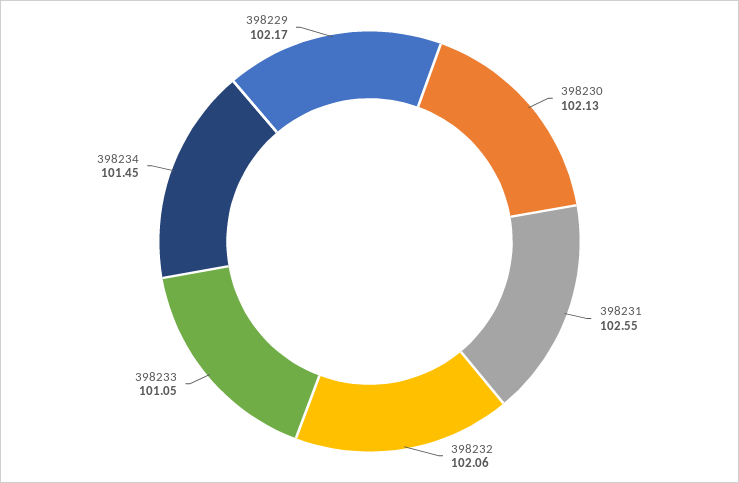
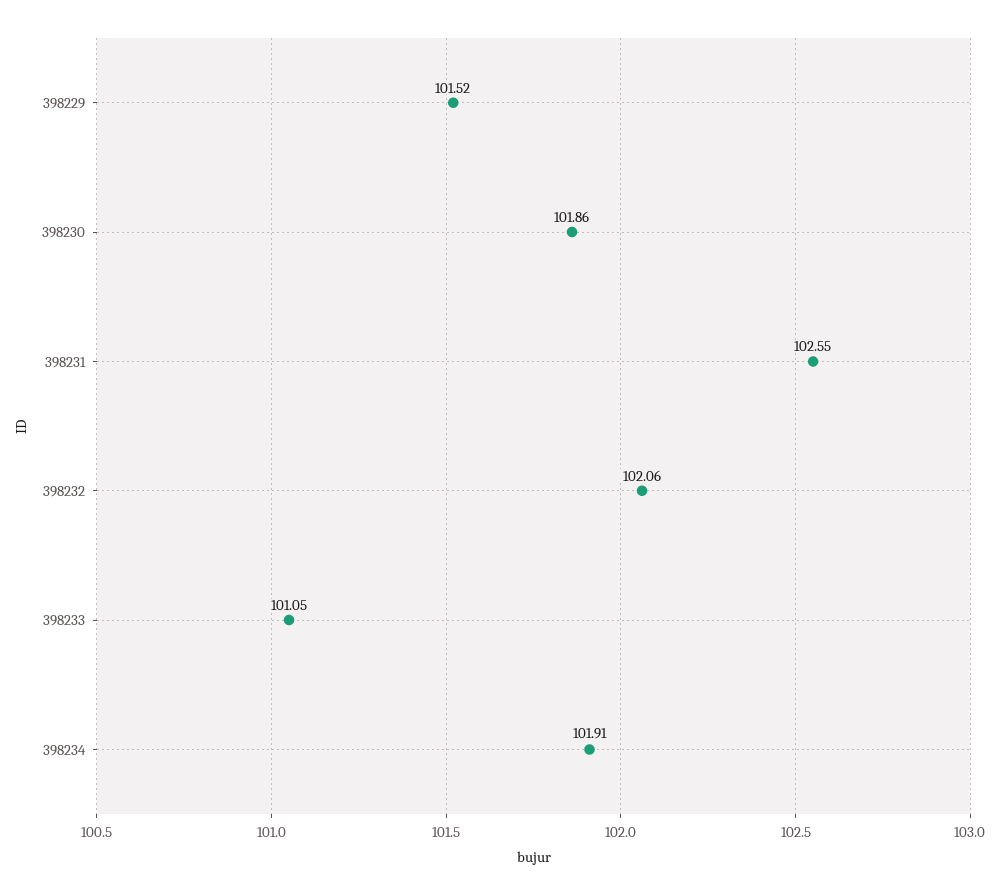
398230: 102.13 -> 101.86
398234: 101.45 -> 101.91
398229: 102.17 -> 101.52

